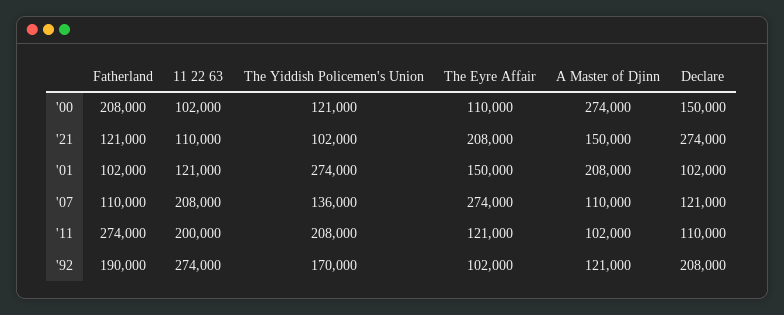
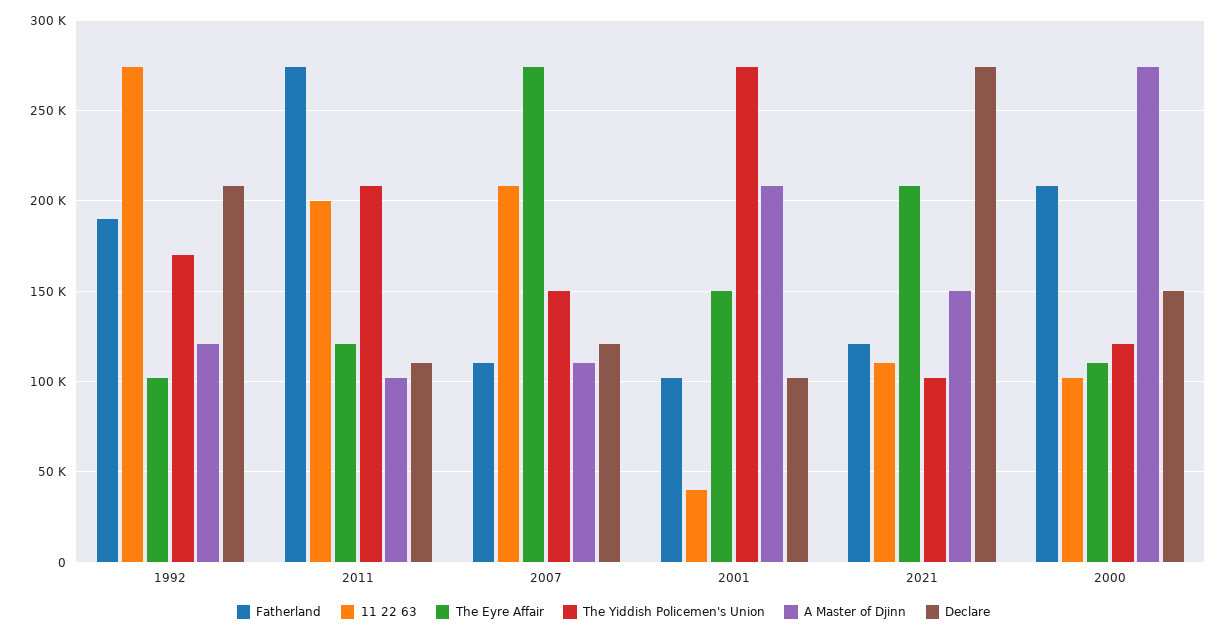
11 22 63, '01: 121000 -> 40000
The Yiddish Policemen's Union, '07: 136000 -> 150000

